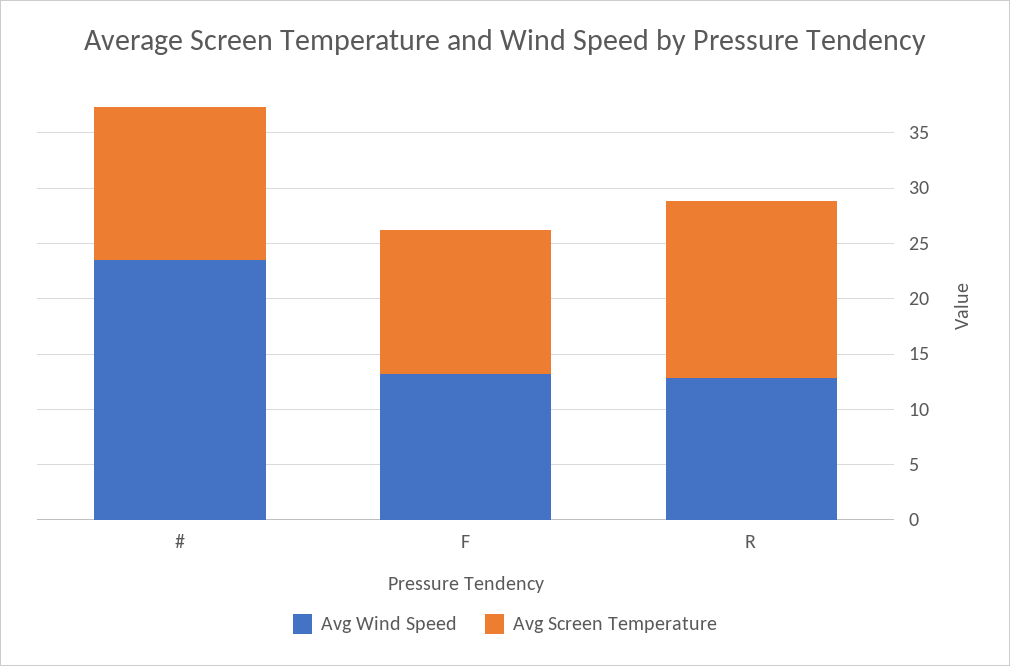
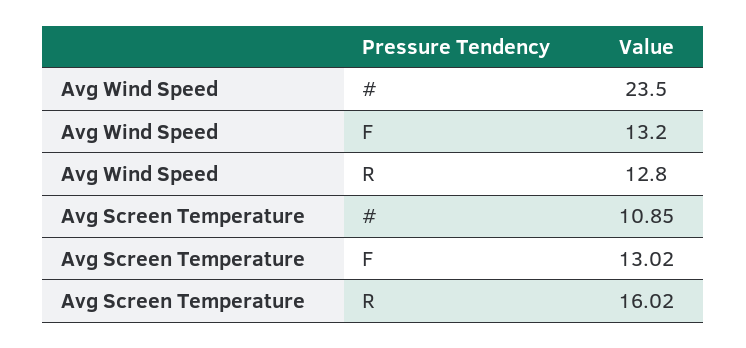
Avg Screen Temperature, #: 14 -> 10.85

